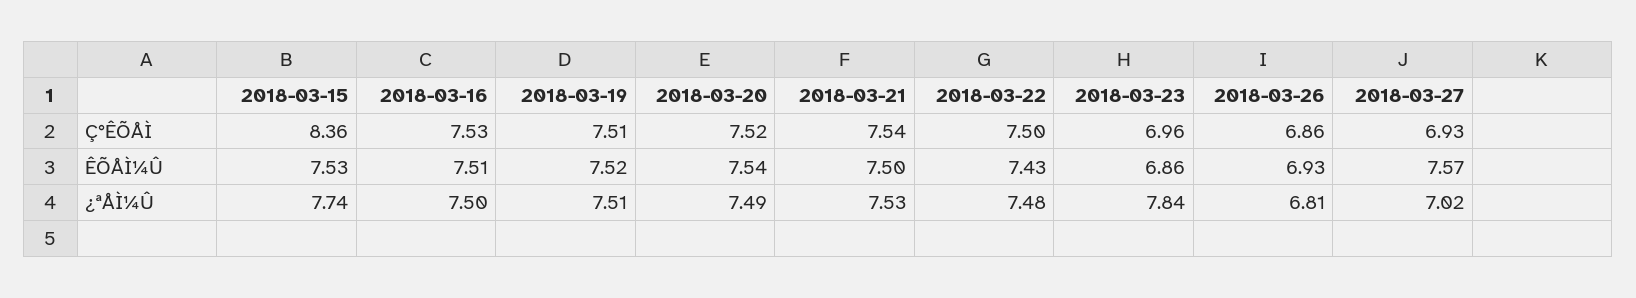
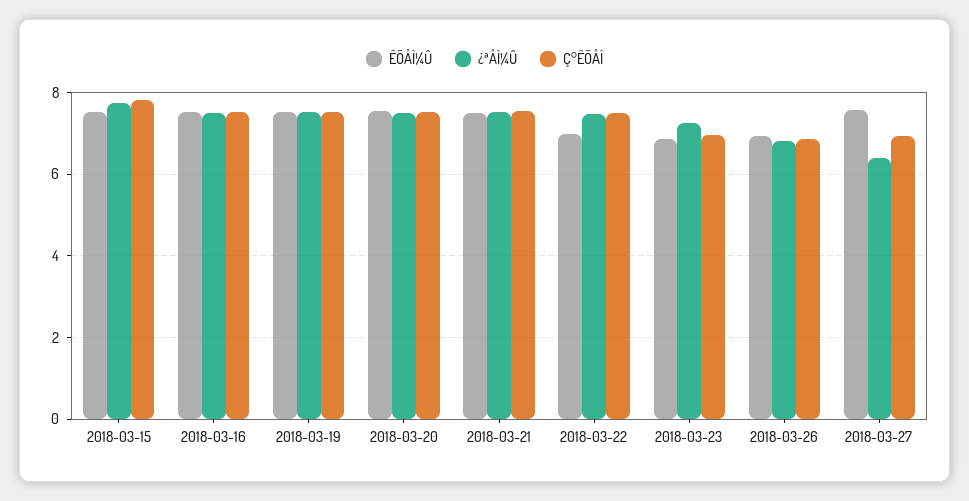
Ç°ÊÕÅÌ, 2018-03-15: 8.36 -> 7.8
ÊÕÅÌ¼Û, 2018-03-22: 7.43 -> 7
¿ªÅÌ¼Û, 2018-03-23: 7.84 -> 7.2
¿ªÅÌ¼Û, 2018-03-27: 7.02 -> 6.4

